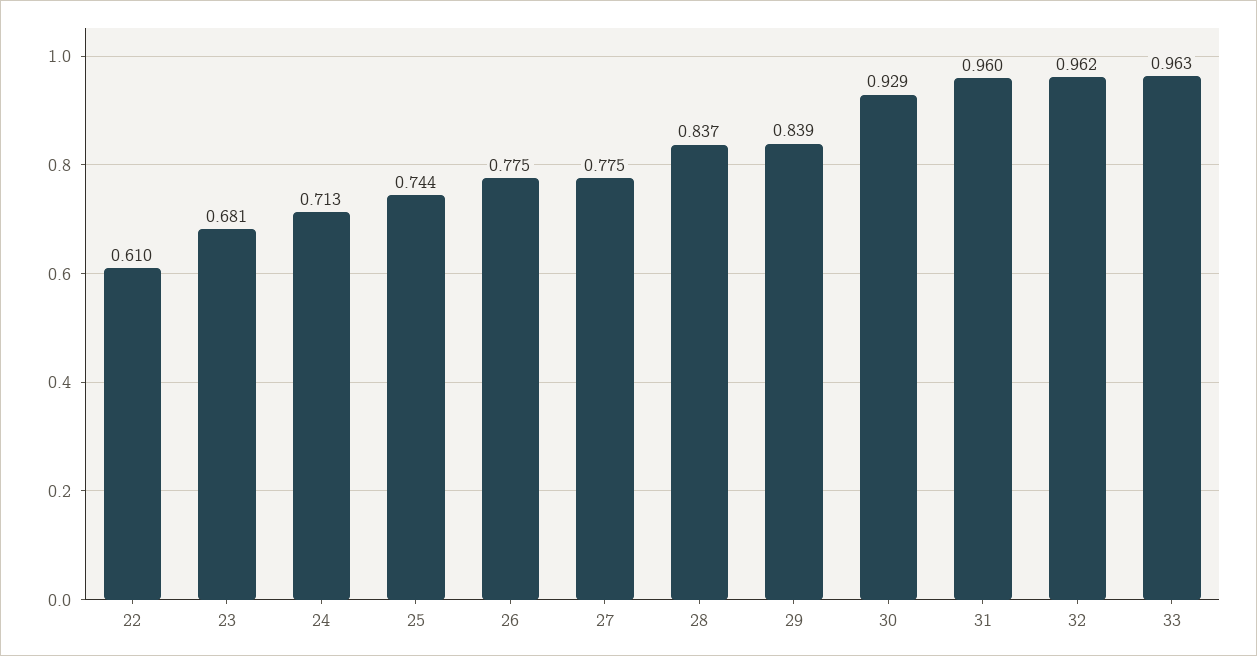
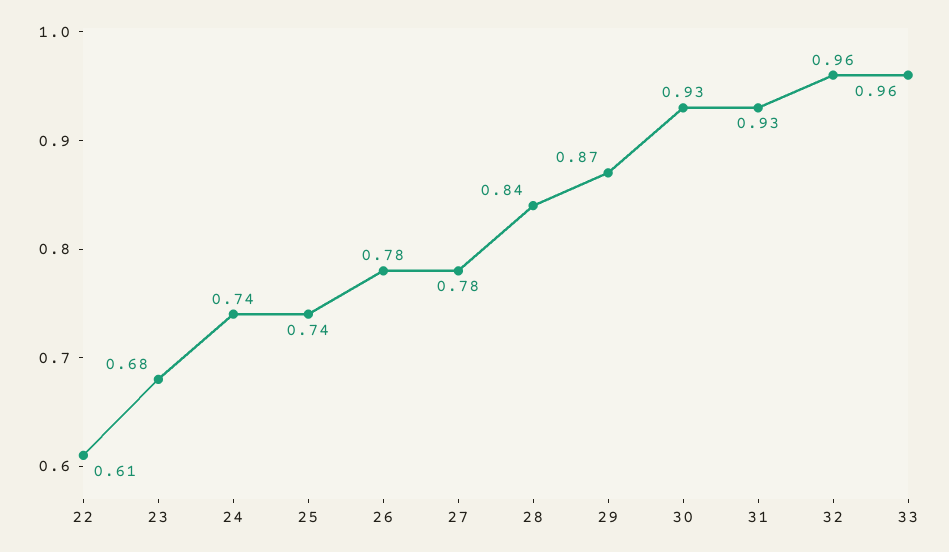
24: 0.713 -> 0.74
29: 0.839 -> 0.87
31: 0.96 -> 0.93

